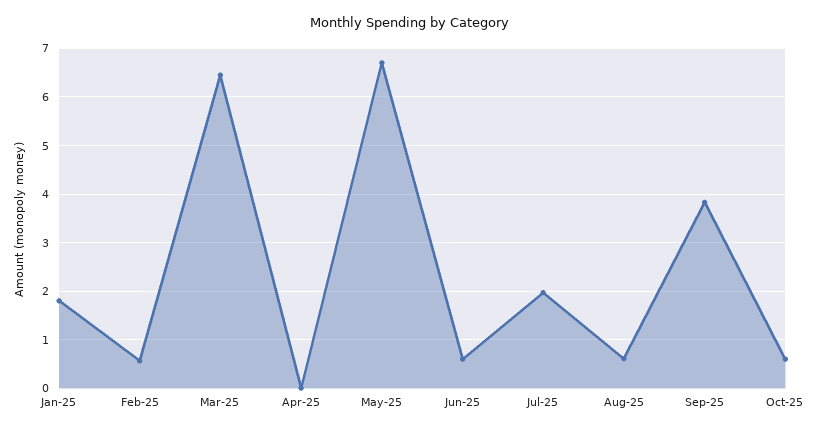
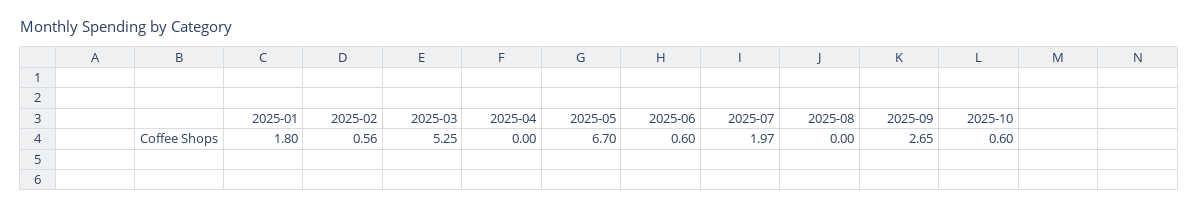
Mar-25: 6.4 -> 5.25
Aug-25: 0.6 -> 0
Sep-25: 3.8 -> 2.65

